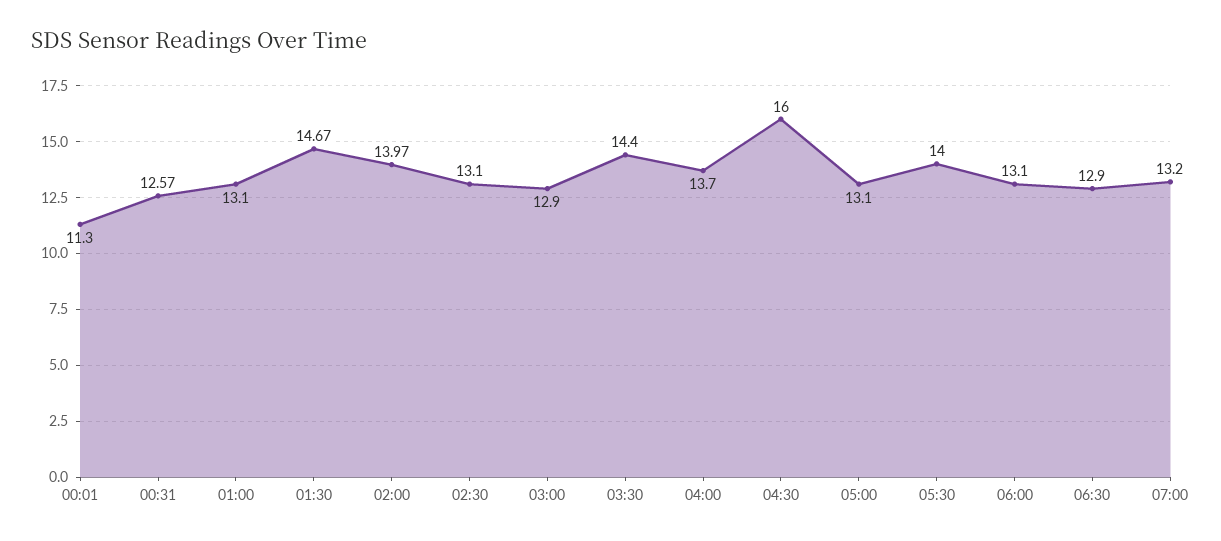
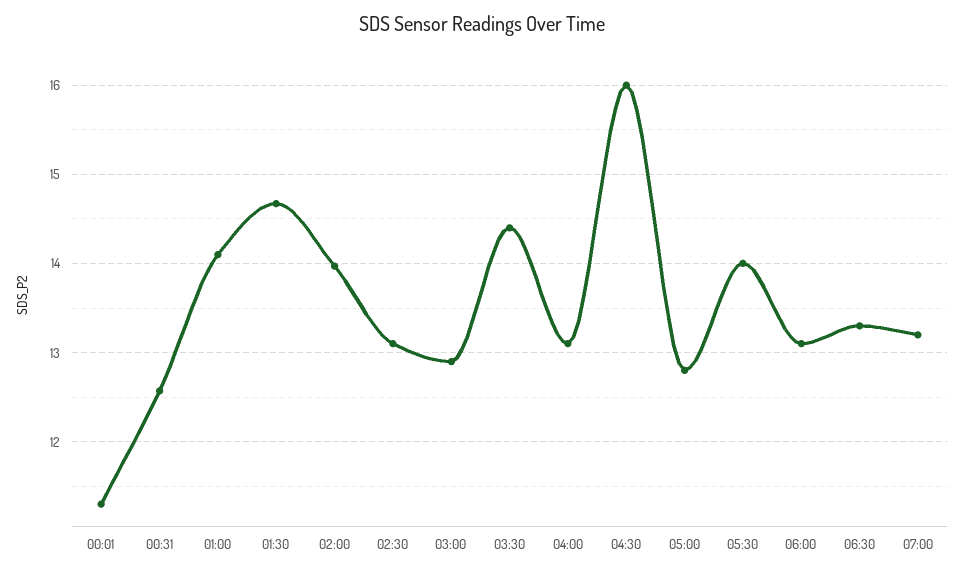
01:00: 13.1 -> 14.1
04:00: 13.7 -> 13.1
05:00: 13.1 -> 12.8
06:30: 12.9 -> 13.3

